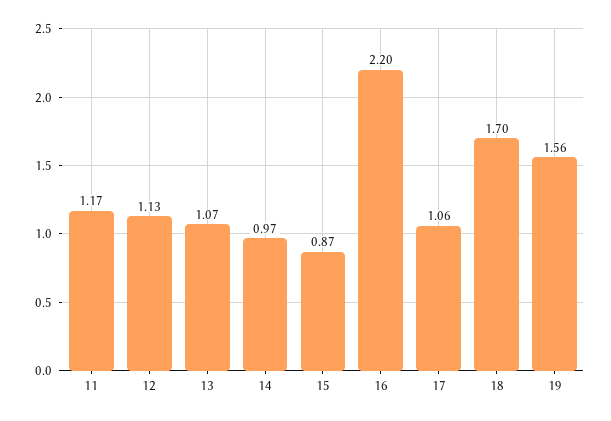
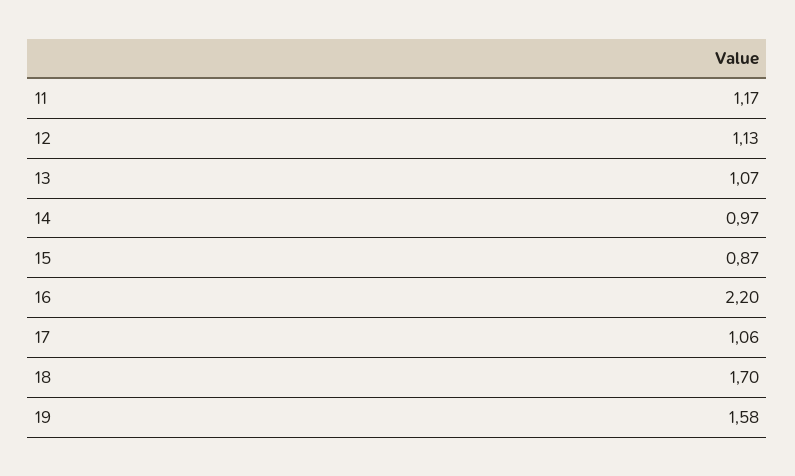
19: 1.56 -> 1.58

